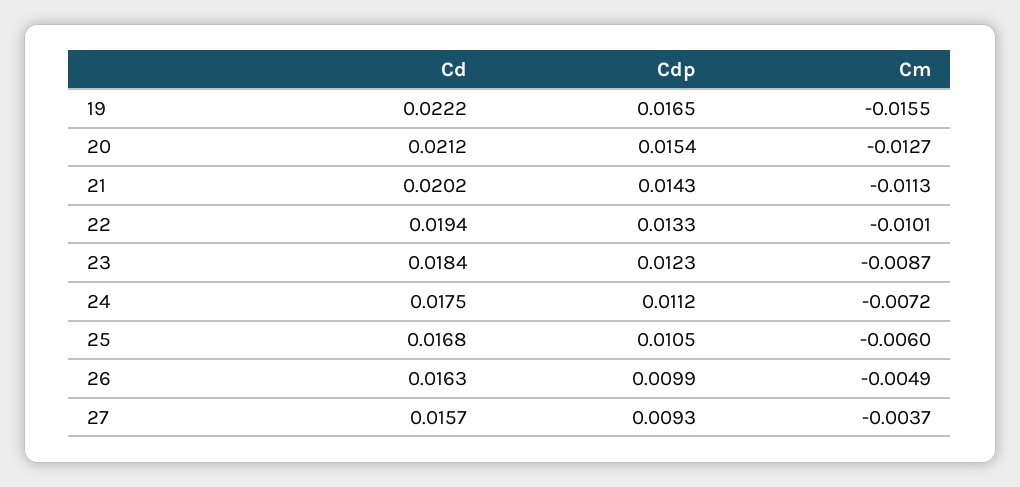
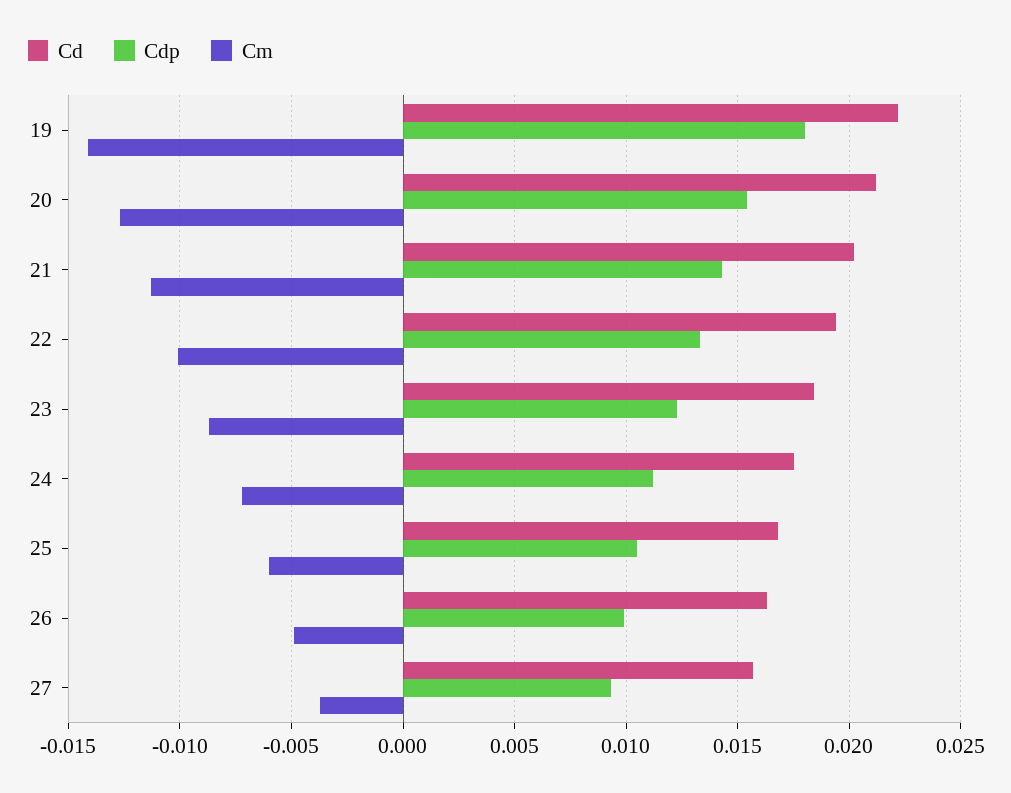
Cdp, 19: 0.0165 -> 0.018
Cm, 19: -0.0155 -> -0.014

